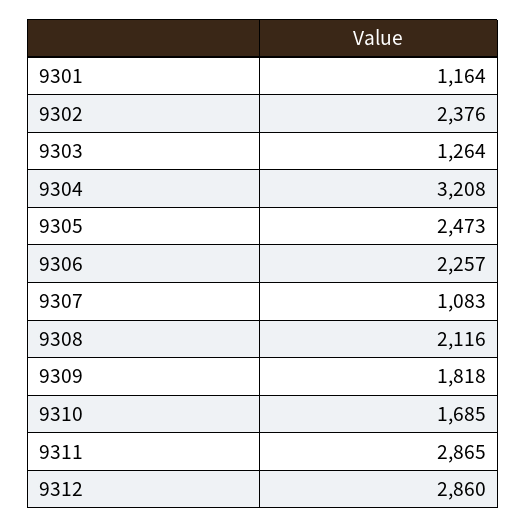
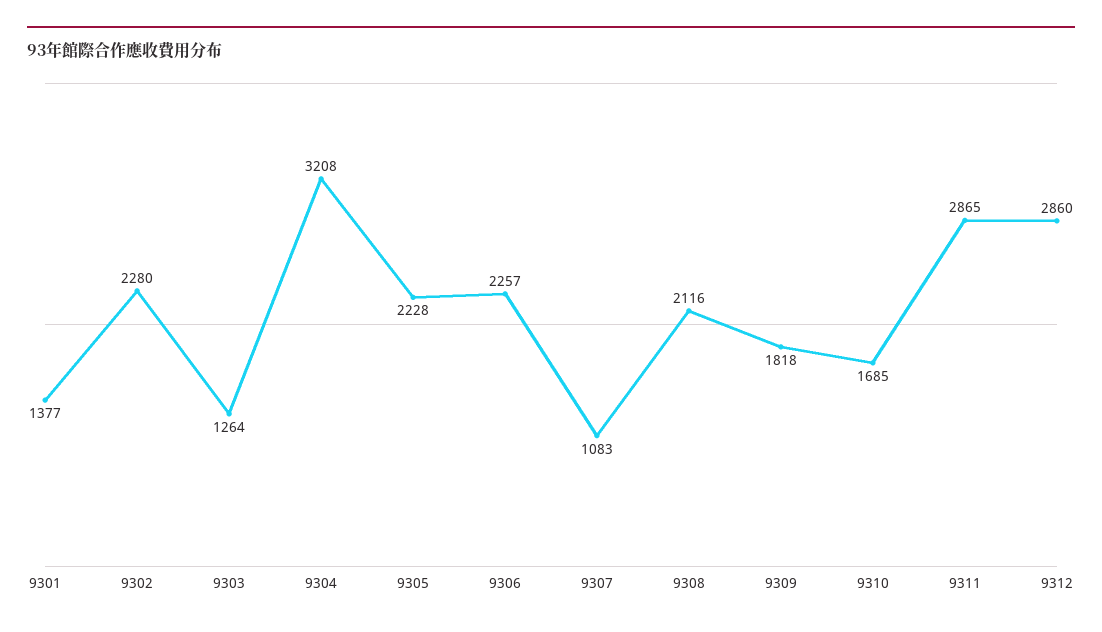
9301: 1164 -> 1377
9302: 2376 -> 2280
9305: 2473 -> 2228

